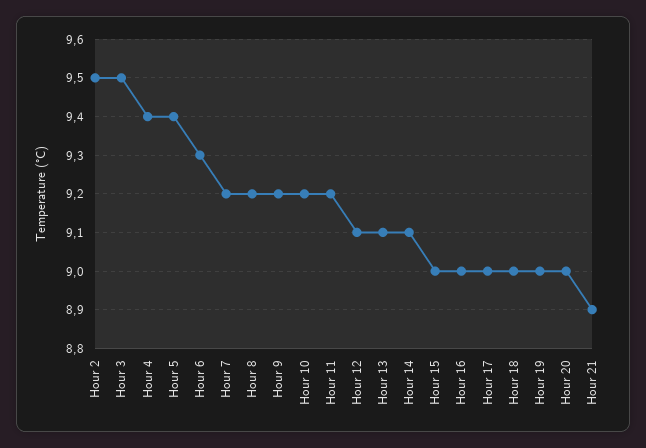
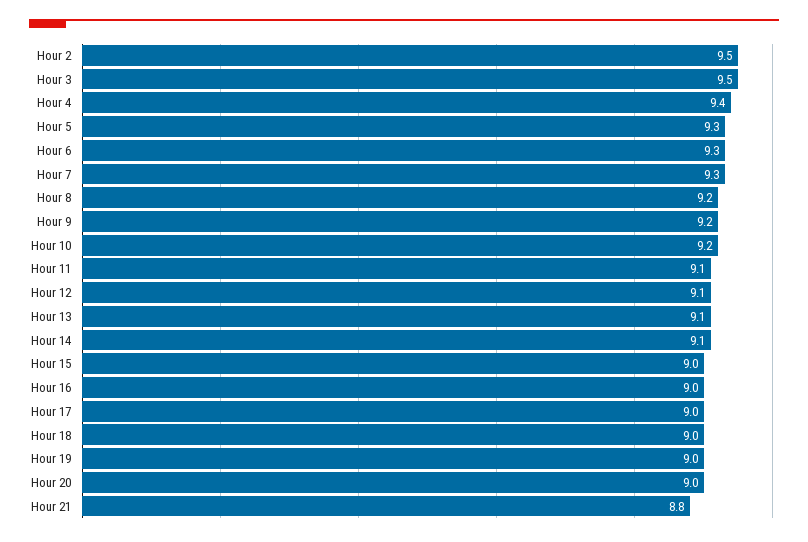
Hour 5: 9.4 -> 9.3
Hour 7: 9.2 -> 9.3
Hour 11: 9.2 -> 9.1
Hour 21: 8.9 -> 8.8

